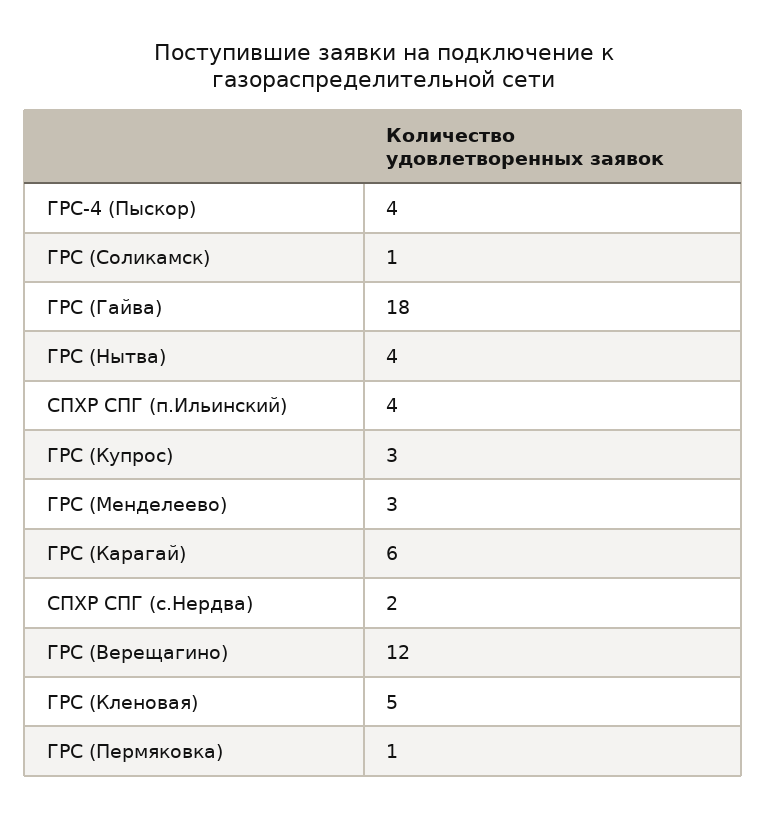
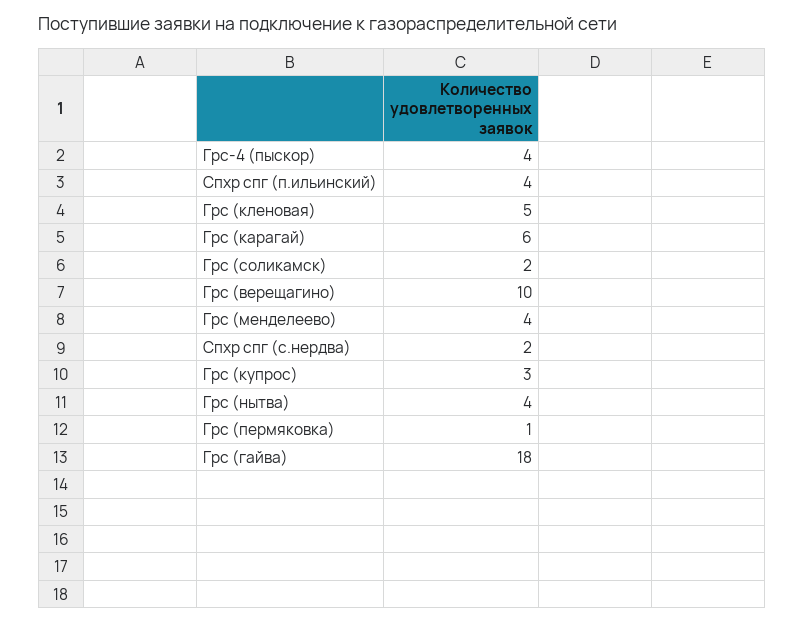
ГРС (Соликамск): 1 -> 2
ГРС (Менделеево): 3 -> 4
ГРС (Верещагино): 12 -> 10

